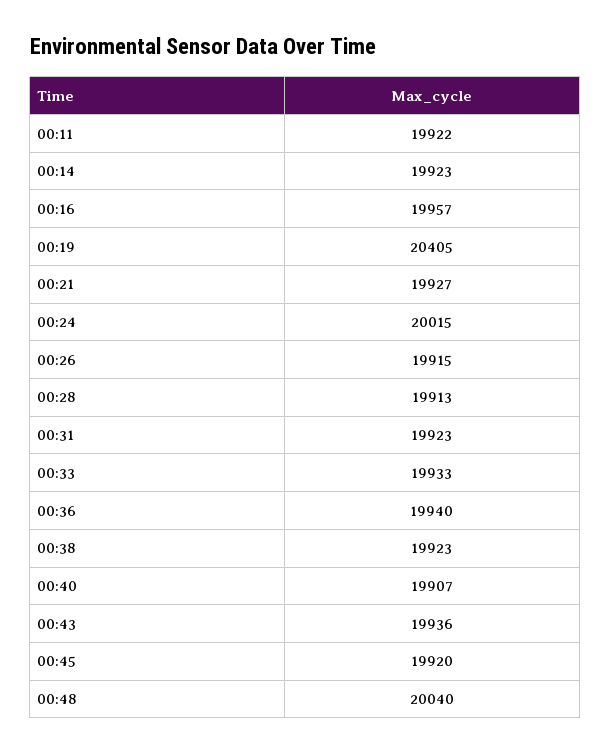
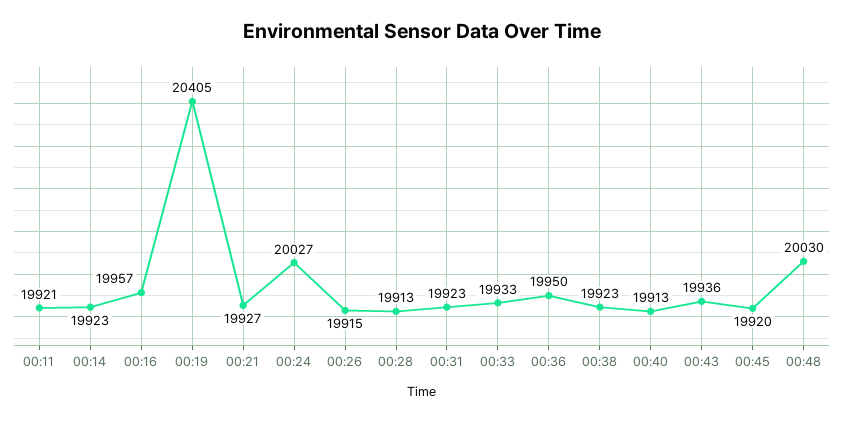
00:11: 19922 -> 19921
00:24: 20015 -> 20027
00:36: 19940 -> 19950
00:40: 19907 -> 19913
00:48: 20040 -> 20030

